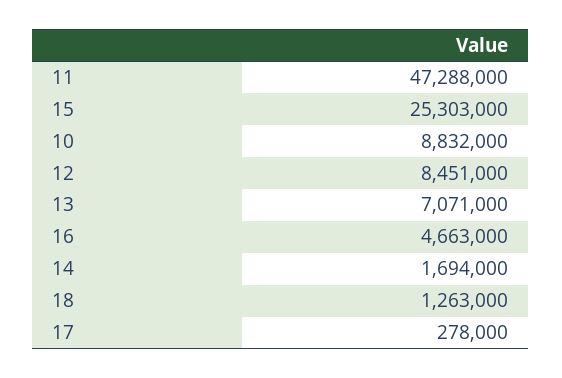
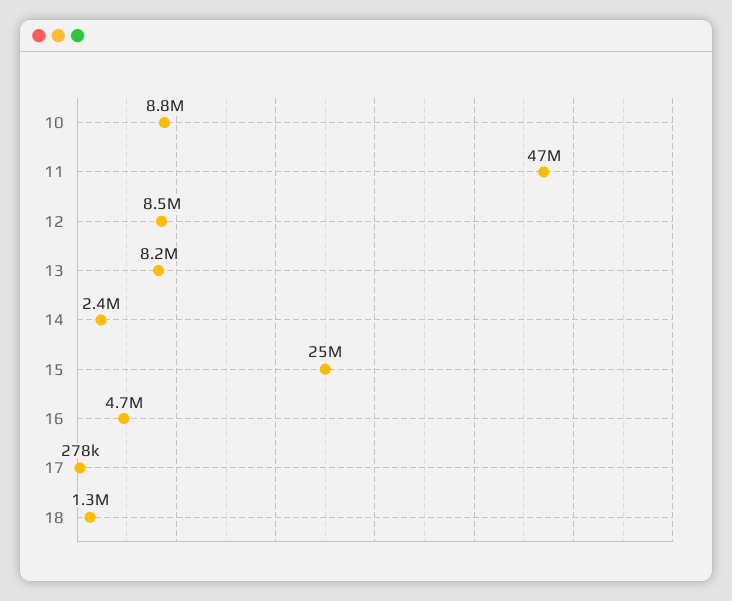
13: 7071000 -> 8200000
14: 1694000 -> 2400000

